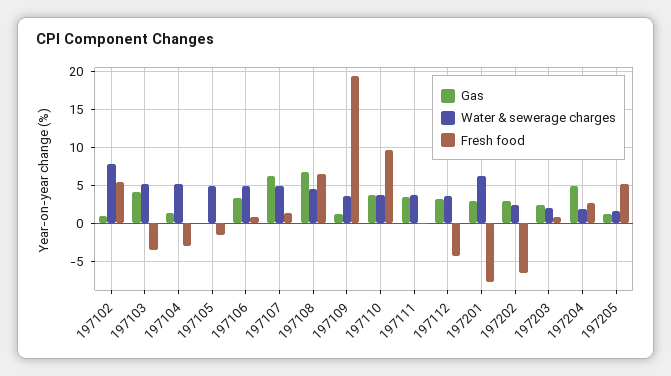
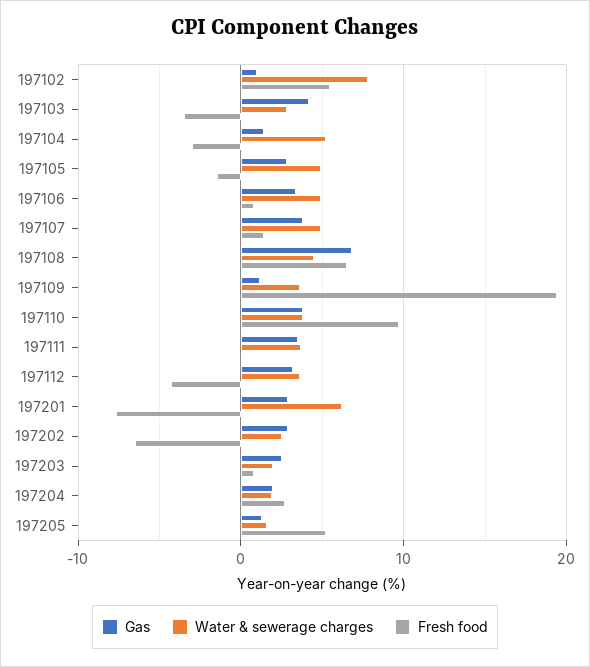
Water & sewerage charges, 197103: 5 -> 3
Gas, 197105: 0 -> 3
Gas, 197107: 6 -> 4
Gas, 197204: 5 -> 2

